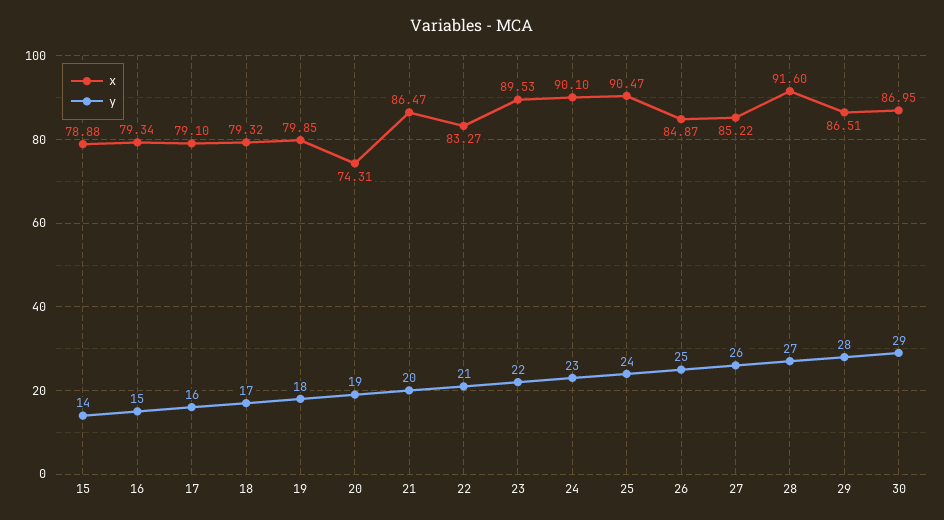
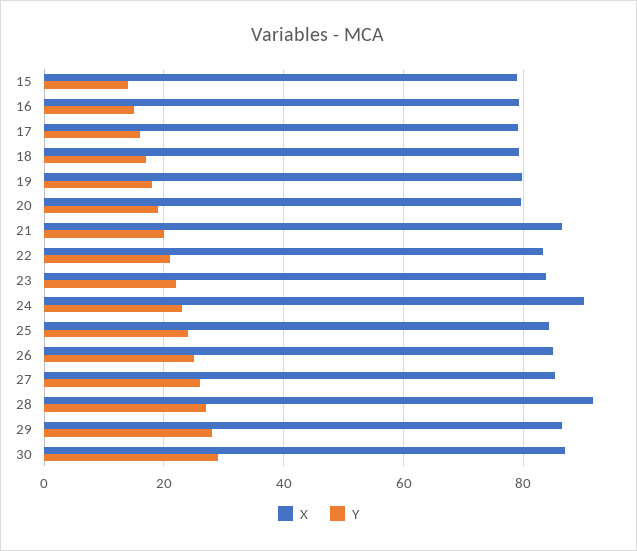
x, 20: 74.31 -> 80
x, 23: 89.53 -> 84
x, 25: 90.47 -> 84

